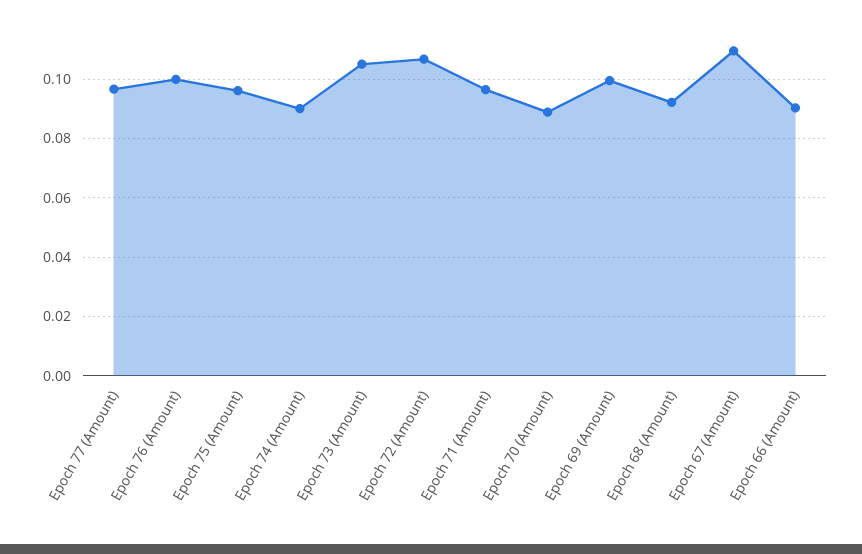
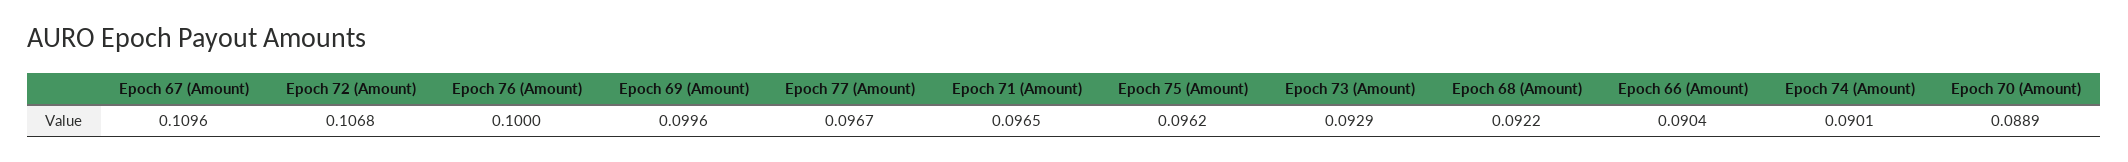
Epoch 73 (Amount): 0.105 -> 0.0929

